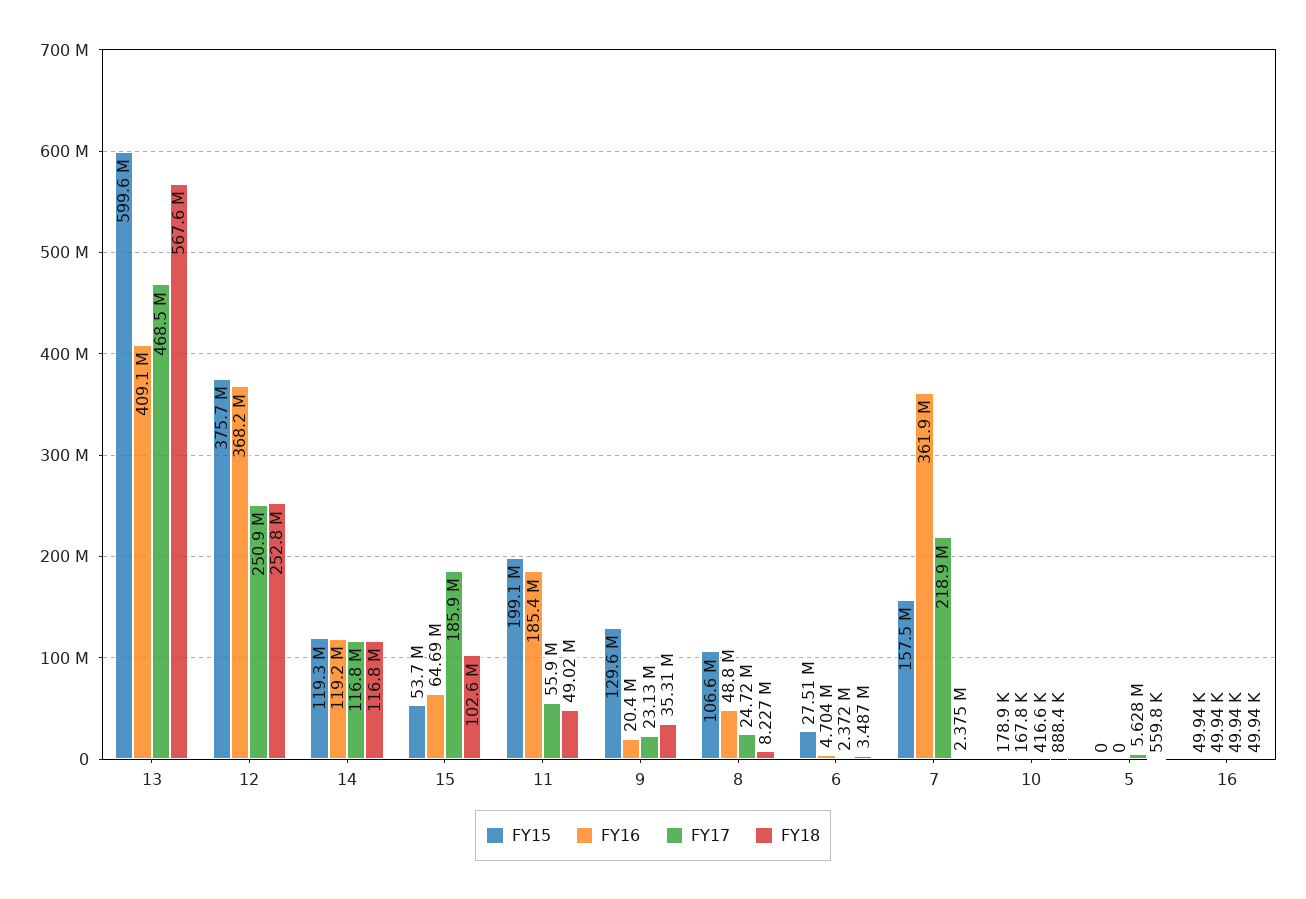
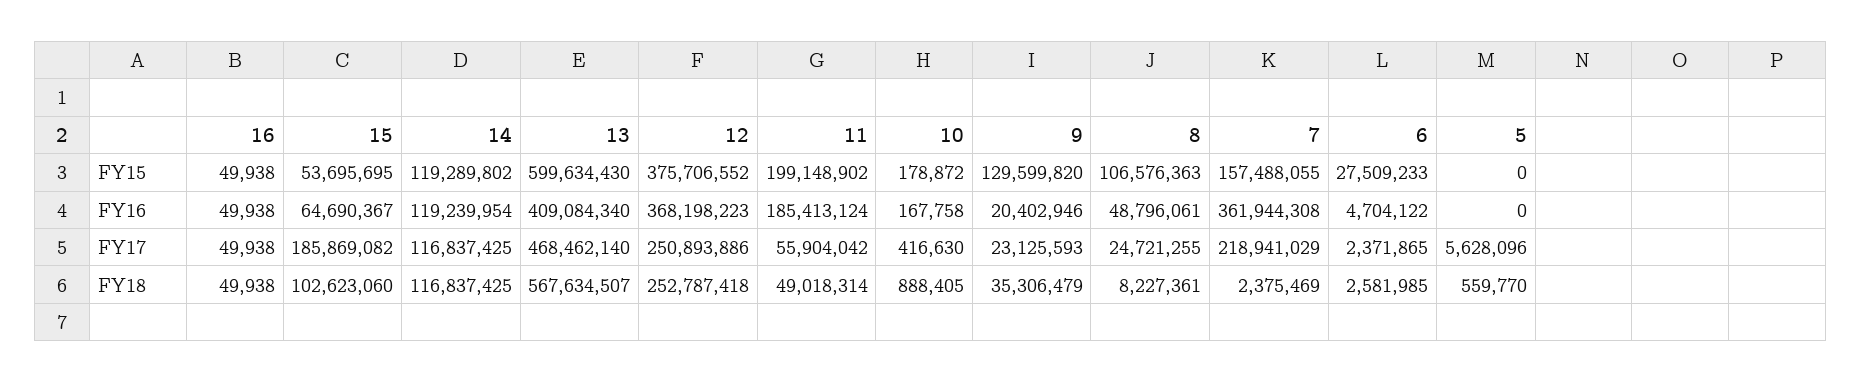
FY18, 6: 3487000 -> 2581985

